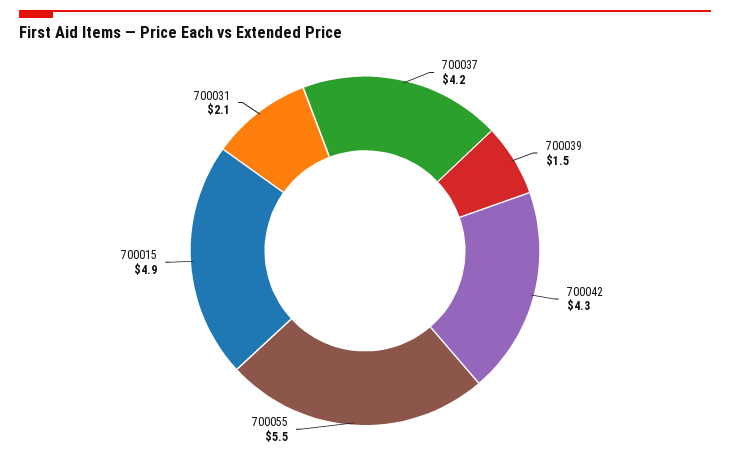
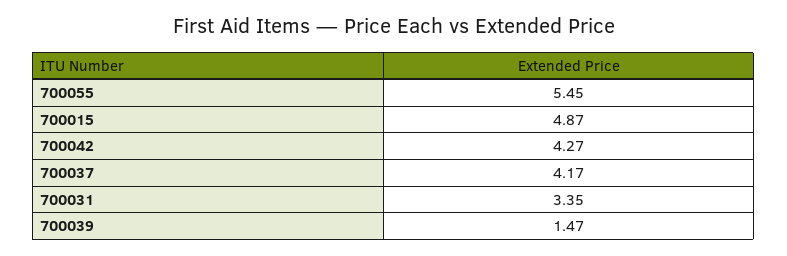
700031: 2.1 -> 3.35

